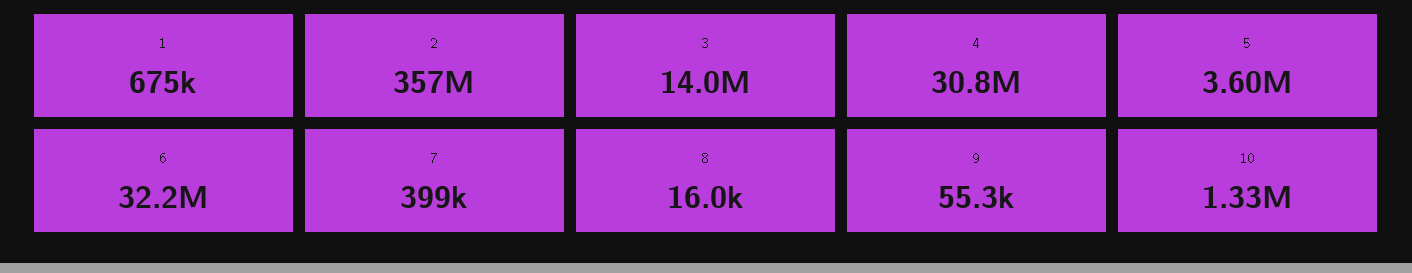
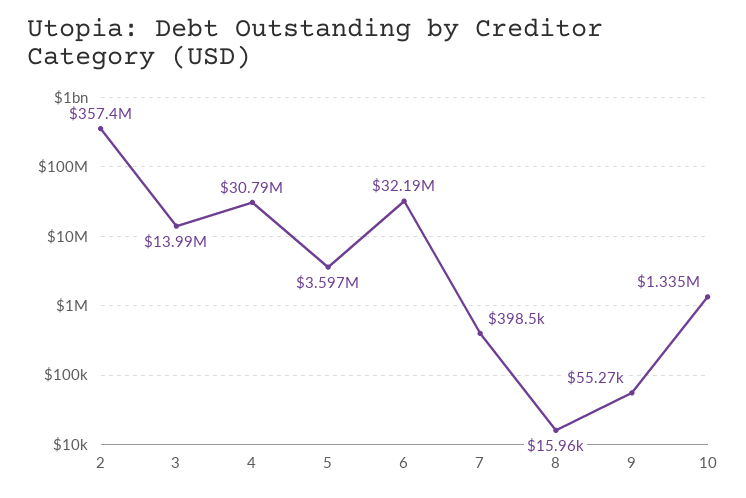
1: 675000 -> none

